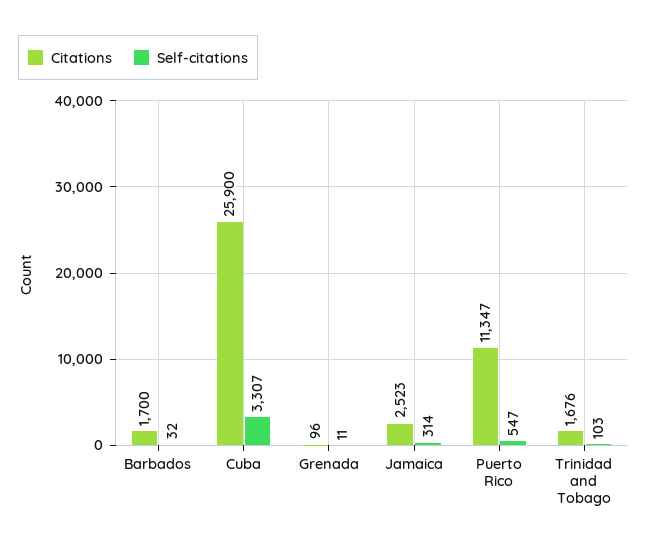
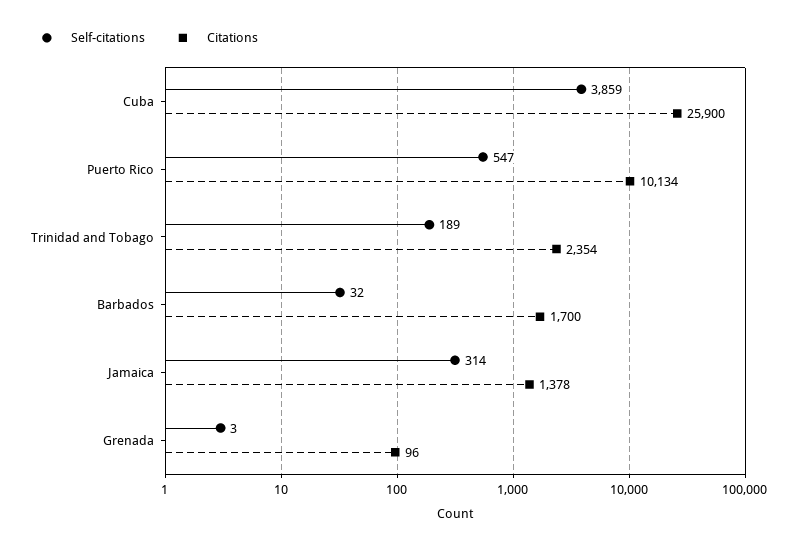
Self-citations, Cuba: 3307 -> 3859
Self-citations, Grenada: 11 -> 3
Citations, Jamaica: 2523 -> 1378
Citations, Puerto Rico: 11347 -> 10134
Citations, Trinidad and Tobago: 1676 -> 2354
Self-citations, Trinidad and Tobago: 103 -> 189

